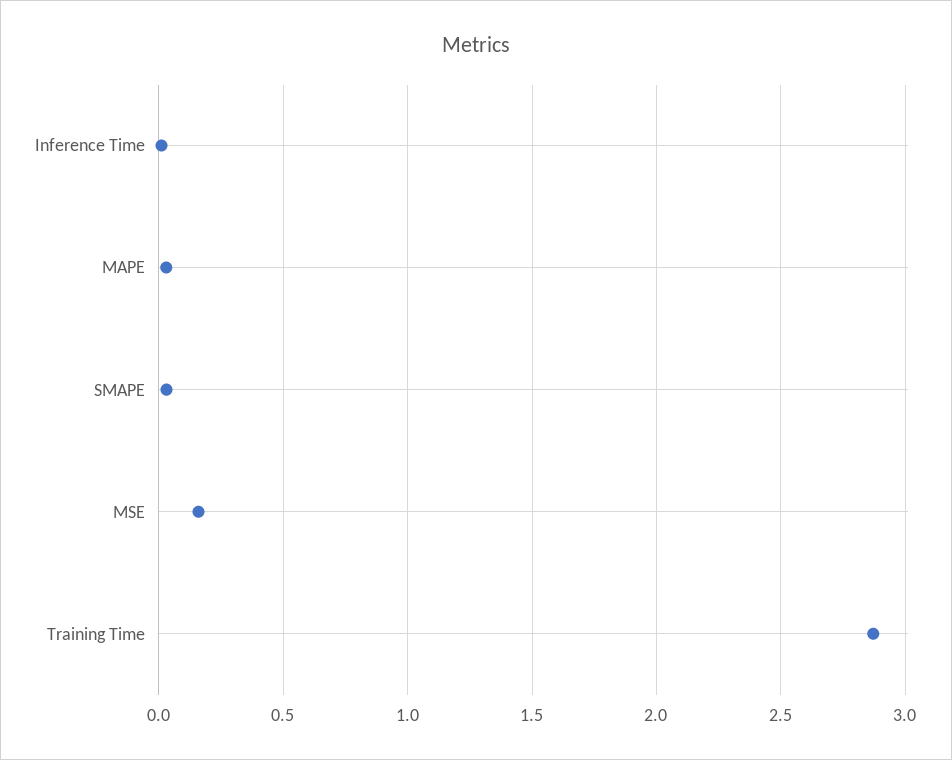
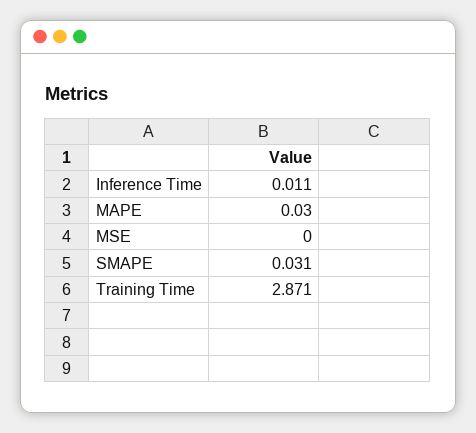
MSE: 0.15 -> 0

